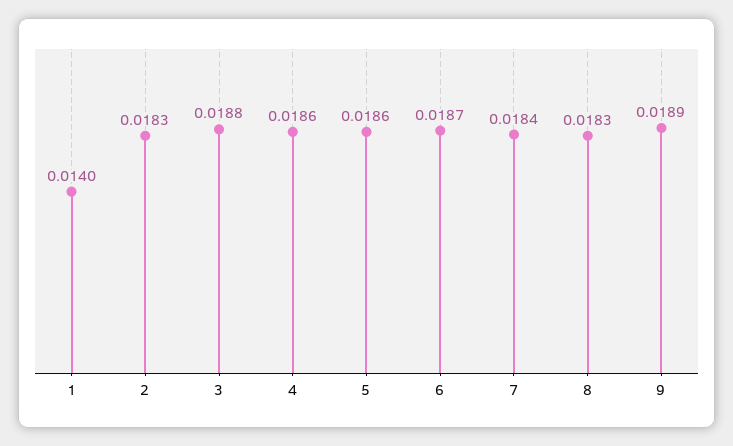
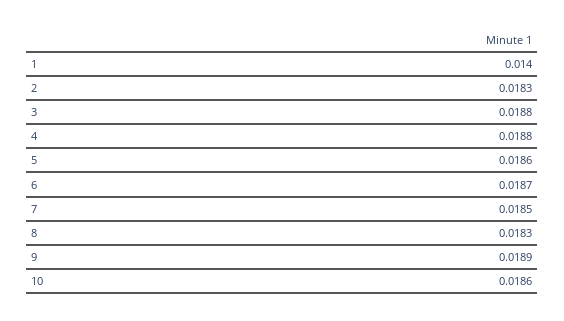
4: 0.0186 -> 0.0188
7: 0.0184 -> 0.0185
10: none -> 0.0186

